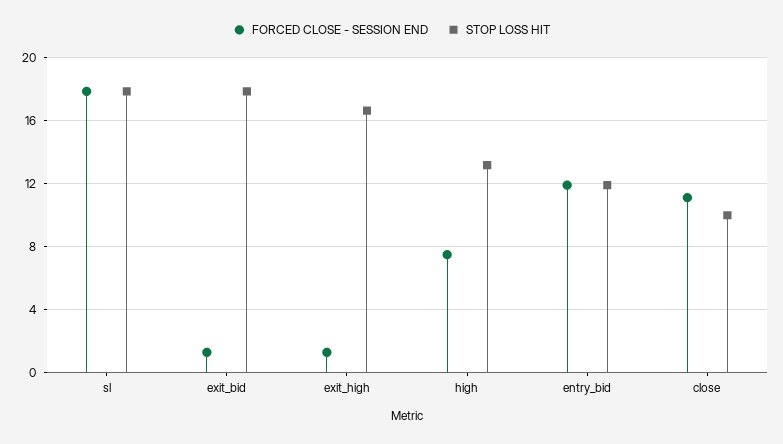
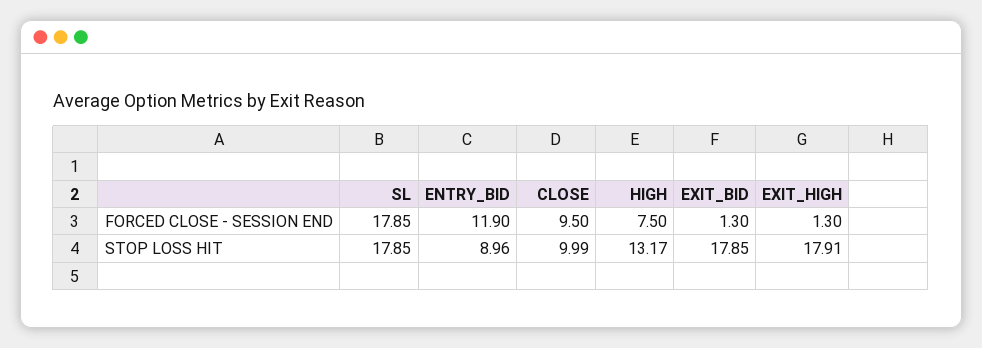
STOP LOSS HIT, exit_high: 16.5 -> 17.91
STOP LOSS HIT, entry_bid: 12 -> 8.96
FORCED CLOSE - SESSION END, close: 11 -> 9.5

